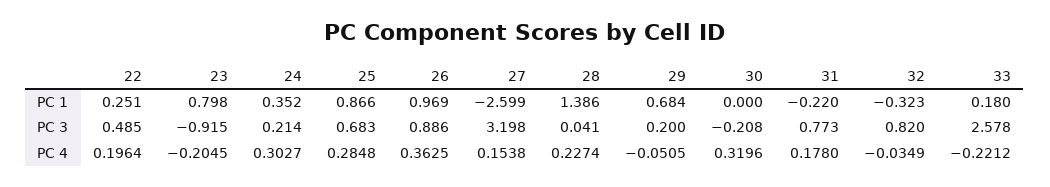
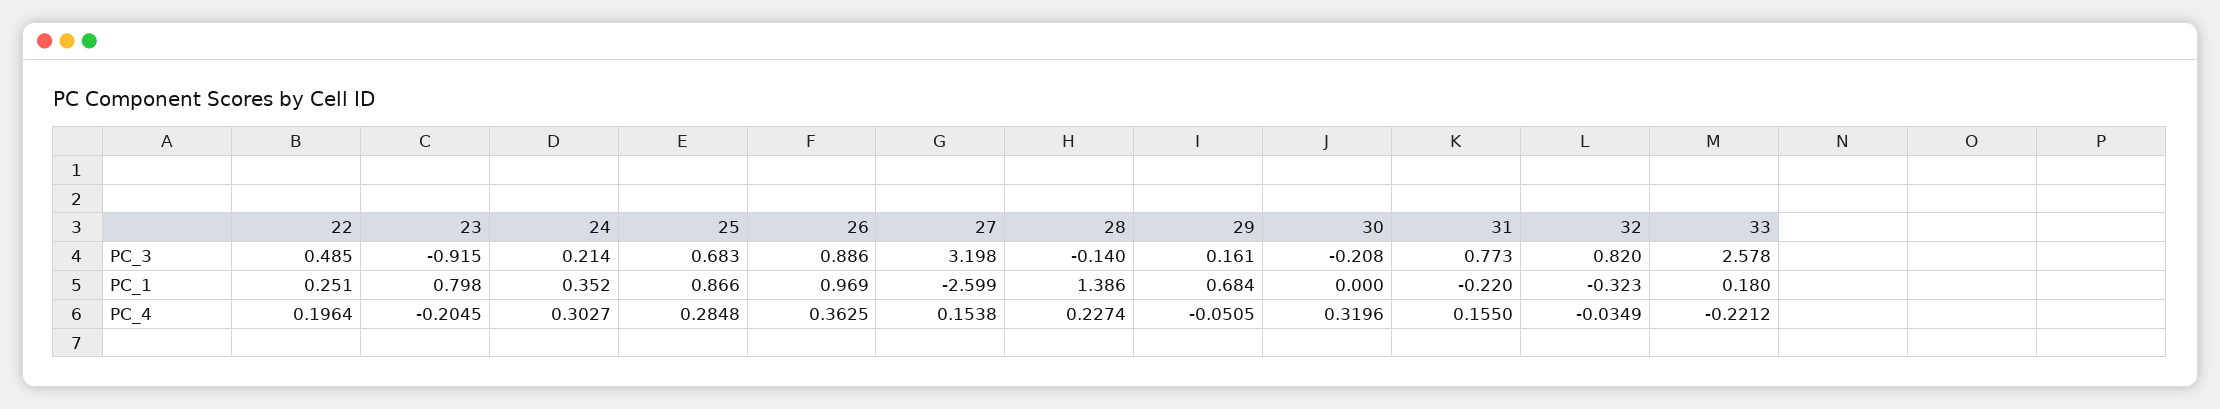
28, PC 3: 0.041 -> -0.14
29, PC 3: 0.2 -> 0.161
31, PC 4: 0.178 -> 0.155

